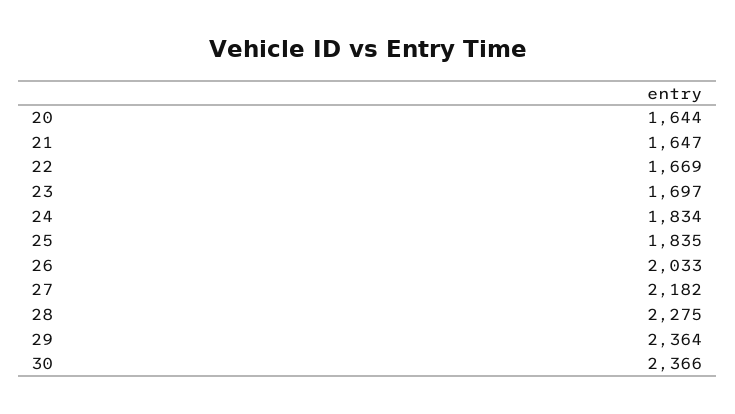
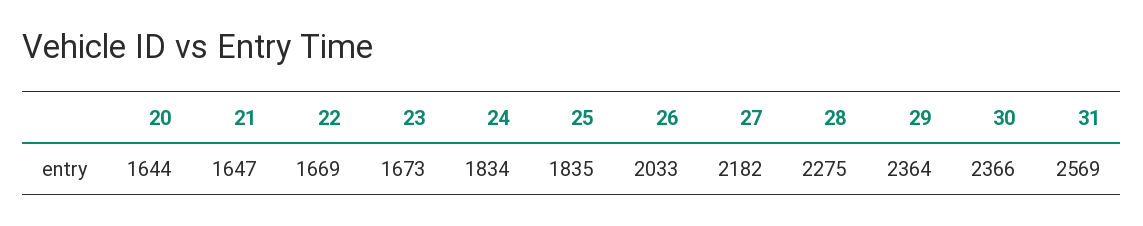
23: 1697 -> 1673
31: none -> 2569

